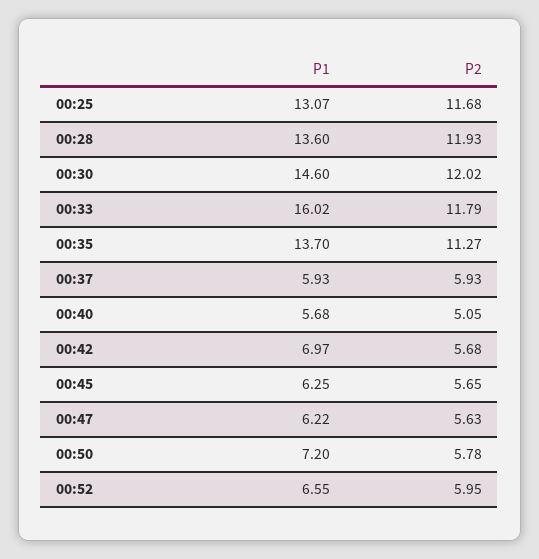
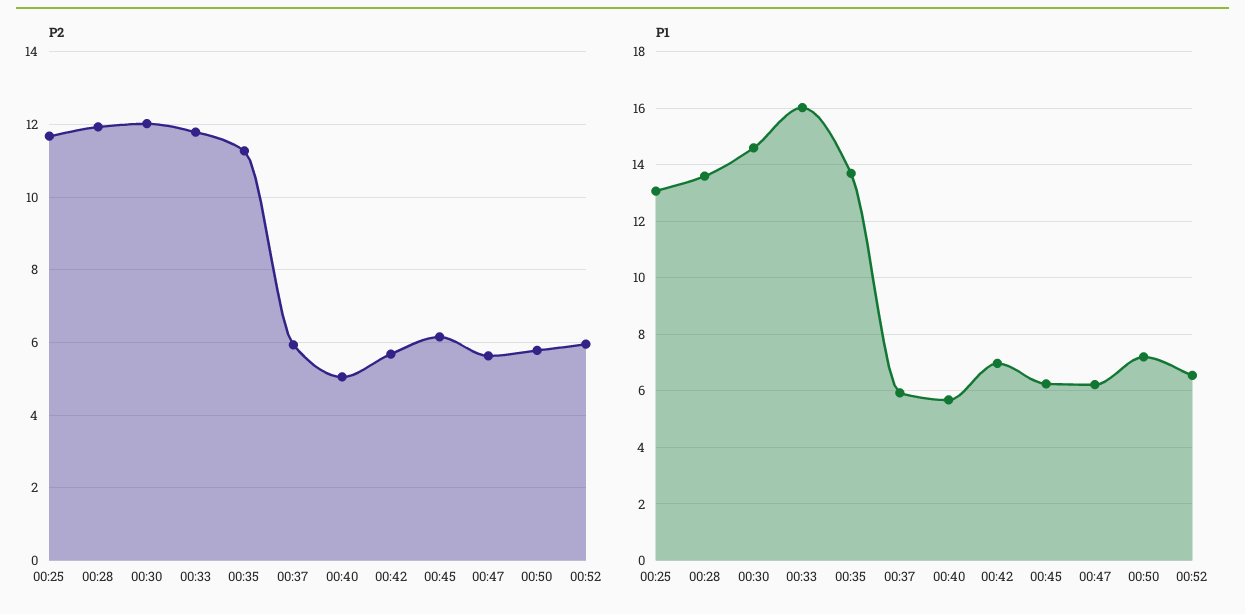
P2, 00:45: 5.65 -> 6.2

